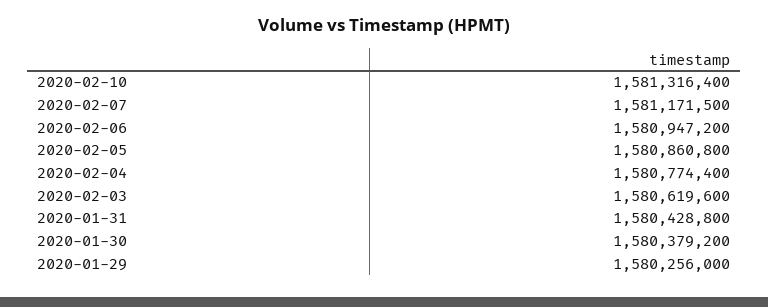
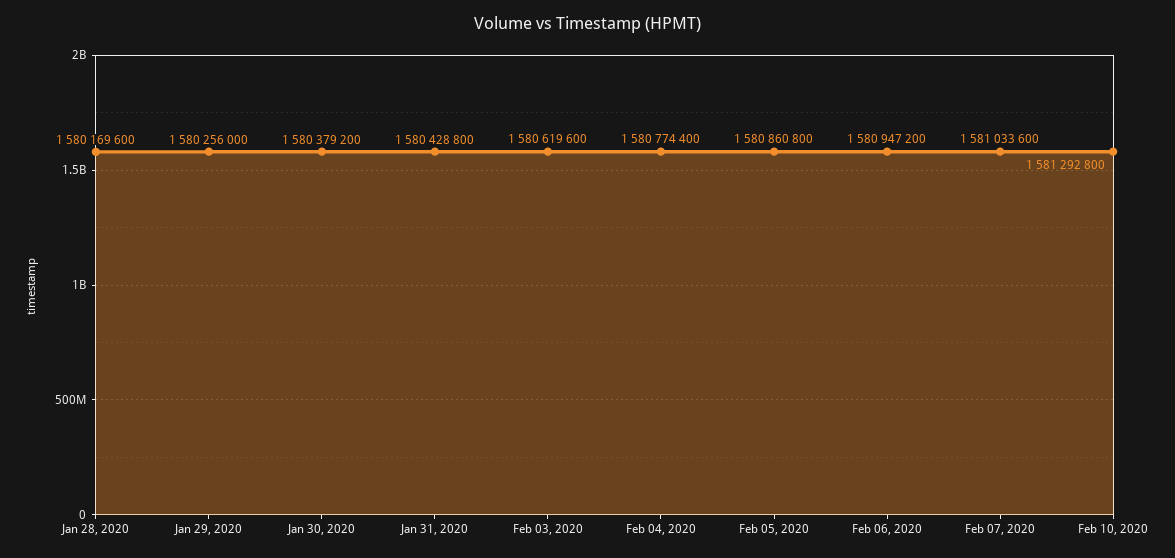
2020-02-10: 1581316400 -> 1581292800
2020-02-07: 1581171500 -> 1581033600
Jan 28, 2020: none -> 1580169600

